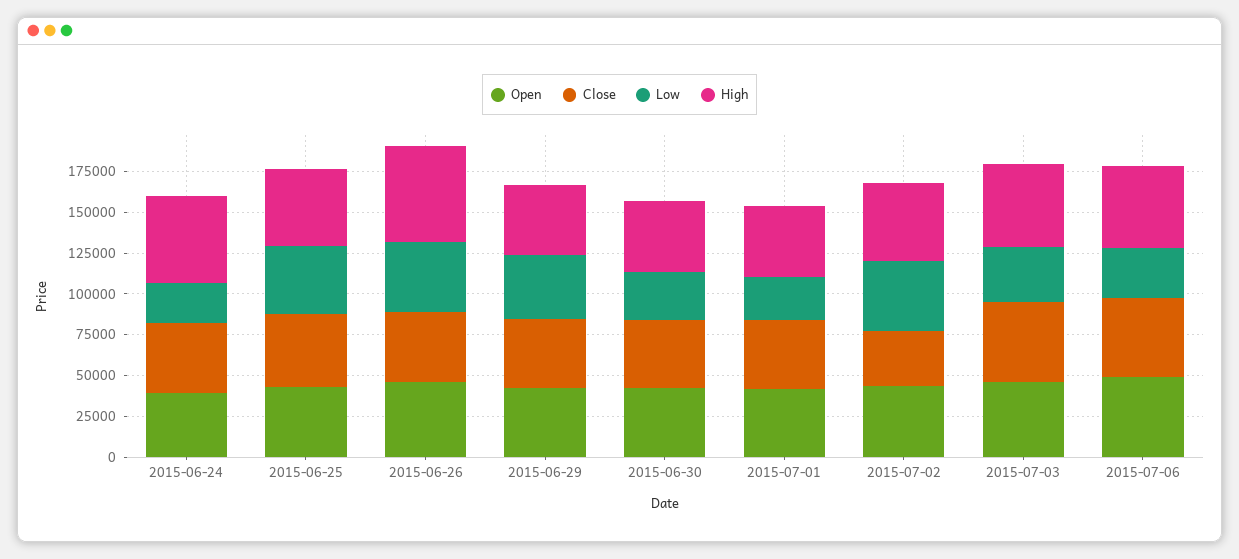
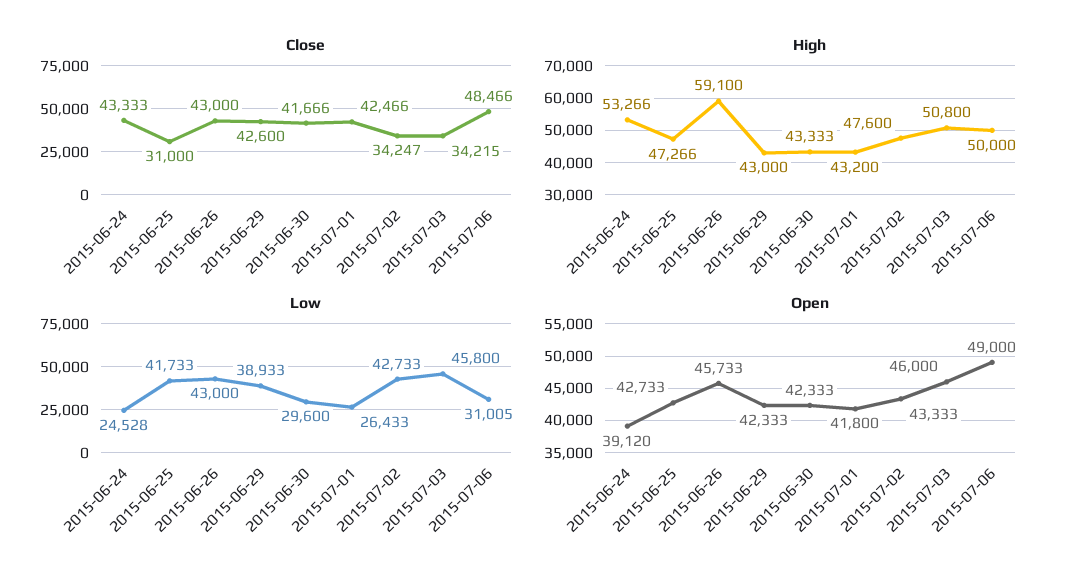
Close, 2015-06-25: 45000 -> 31000
Close, 2015-07-03: 50000 -> 34215
Low, 2015-07-03: 35000 -> 45800

